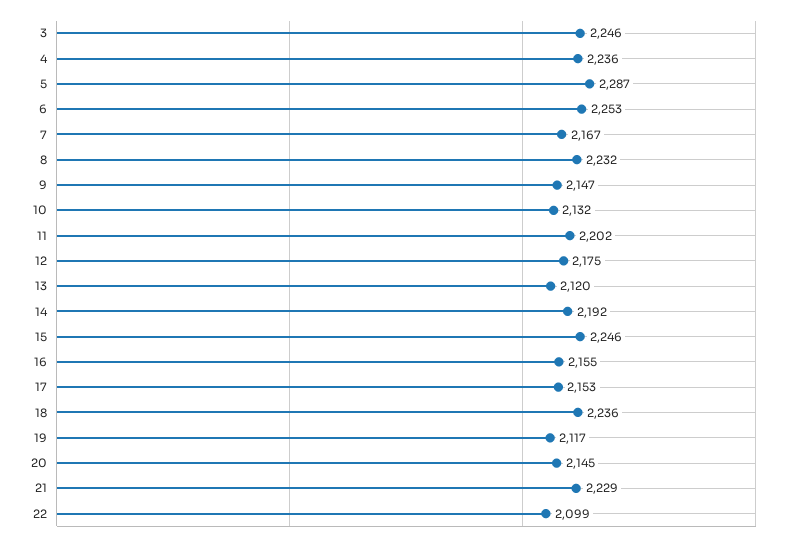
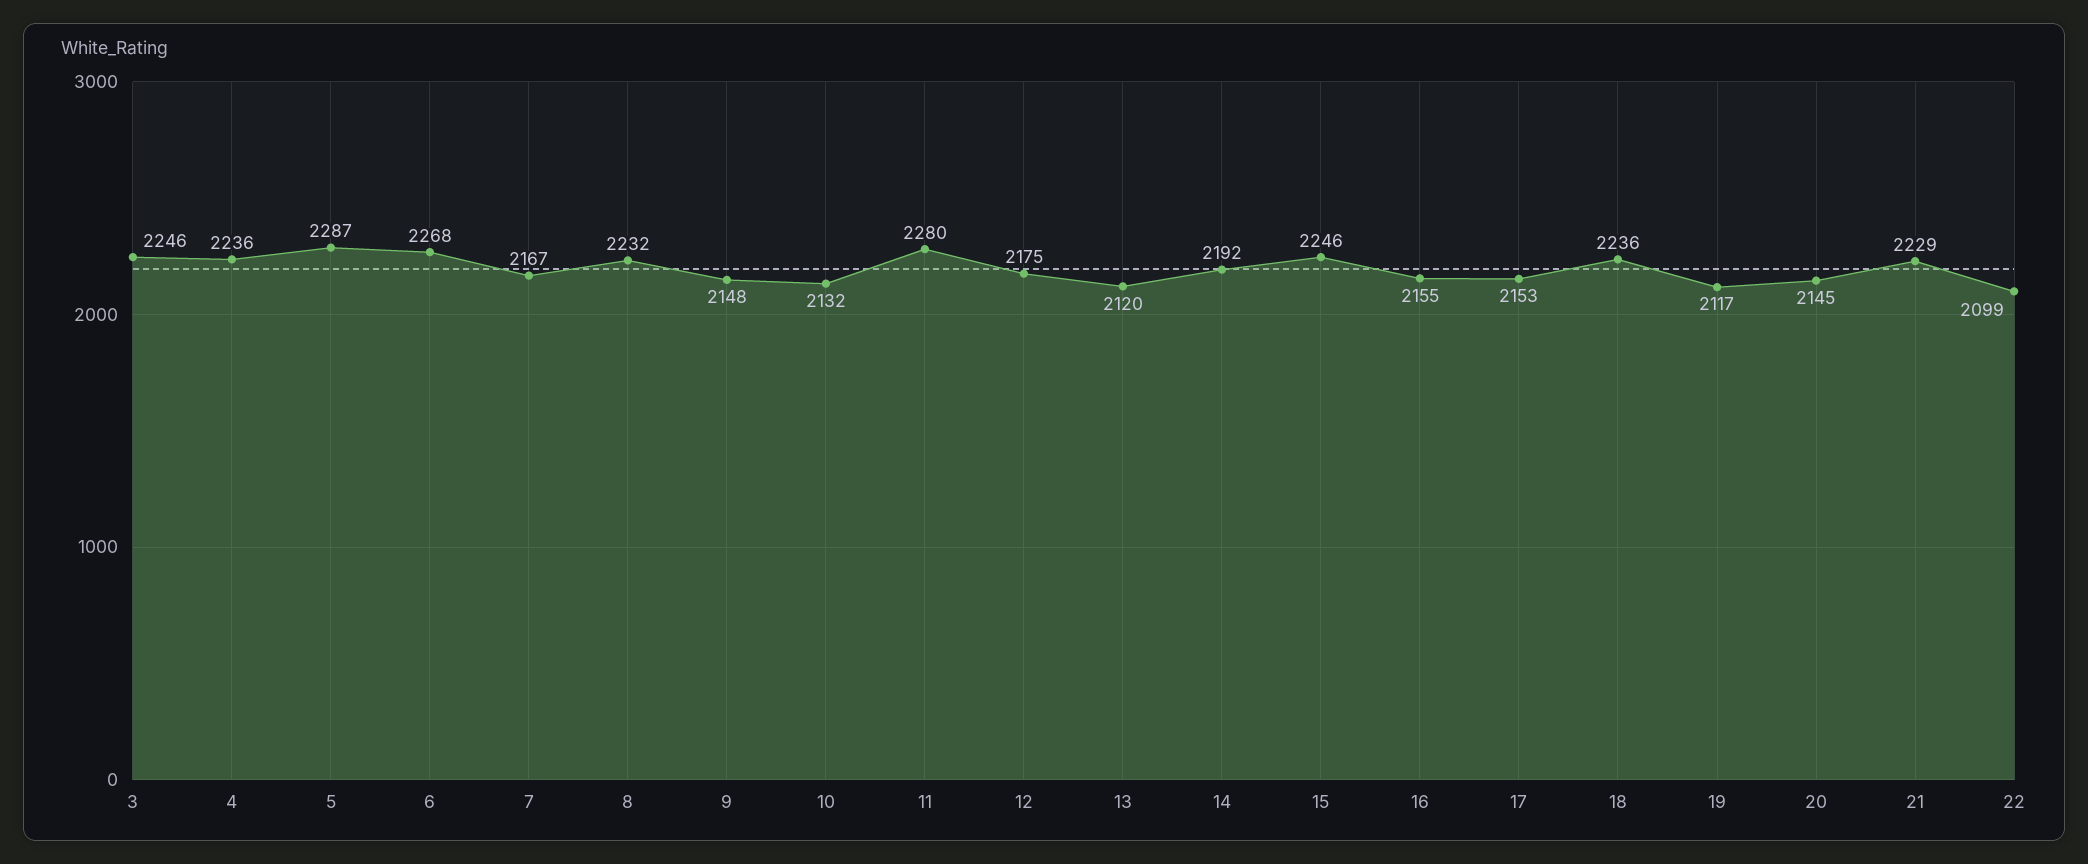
6: 2253 -> 2268
9: 2147 -> 2148
11: 2202 -> 2280

